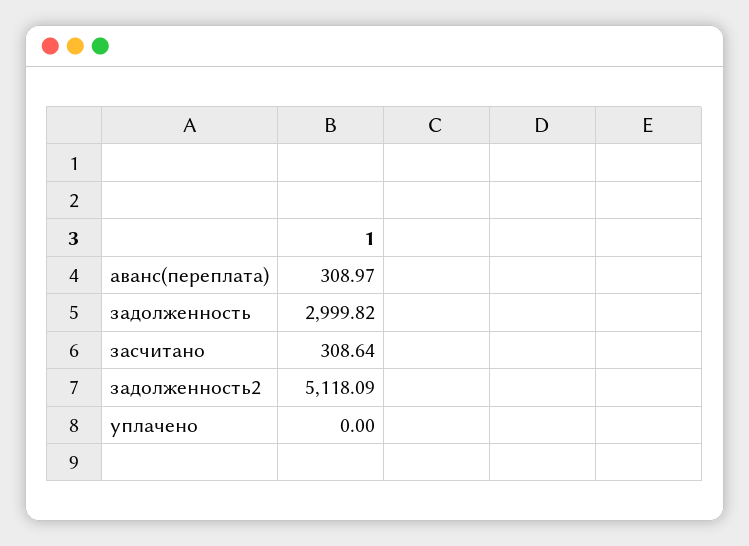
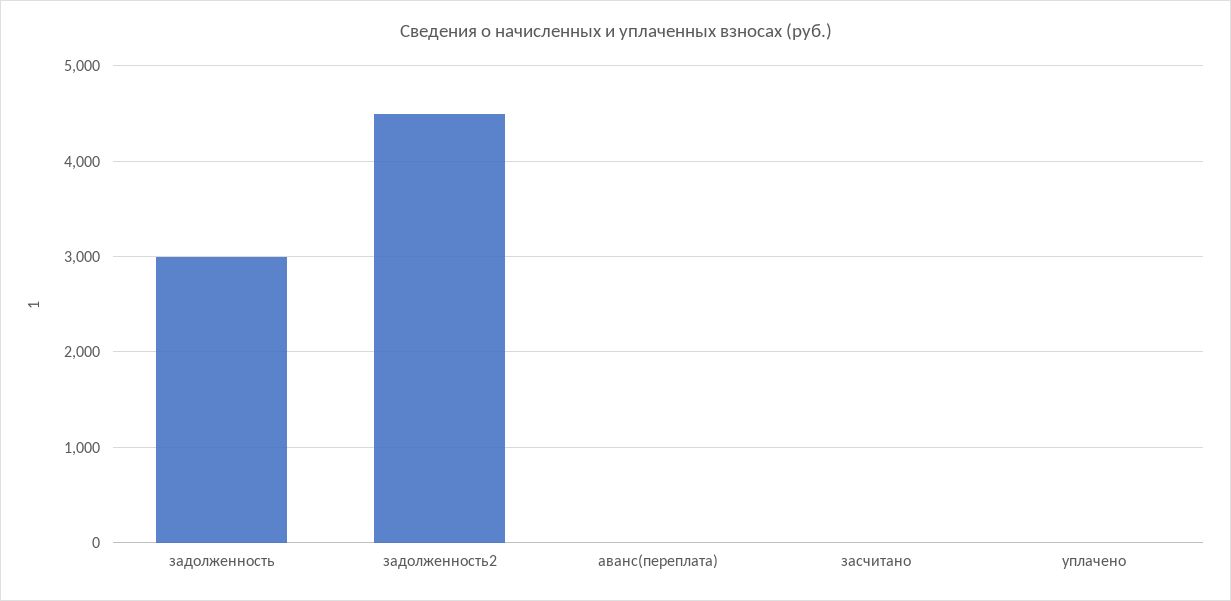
аванс(переплата): 308.97 -> 0
засчитано: 308.64 -> 0
задолженность2: 5118.09 -> 4500

